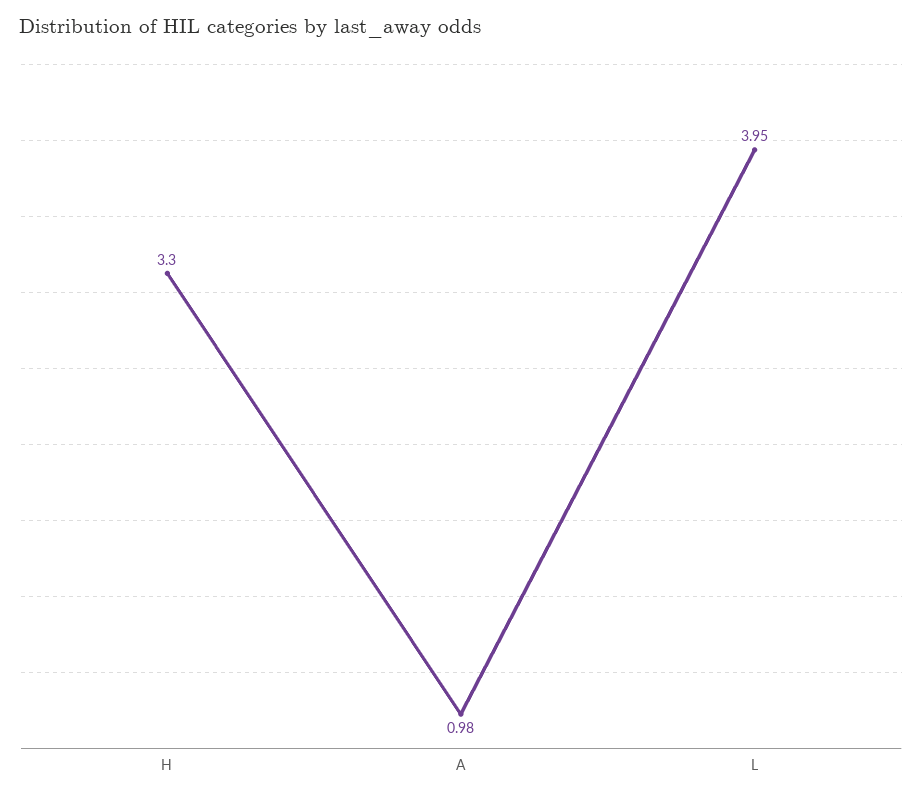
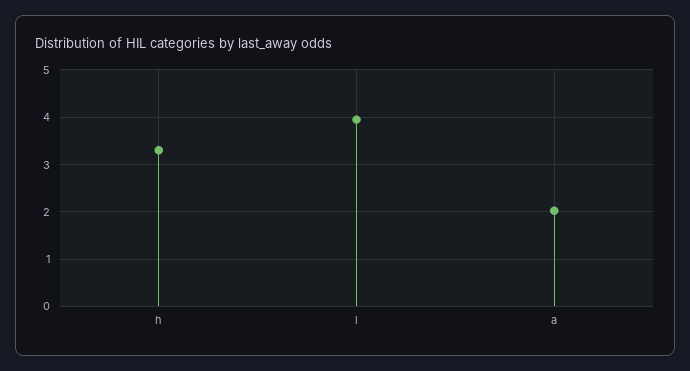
A: 0.98 -> 2

